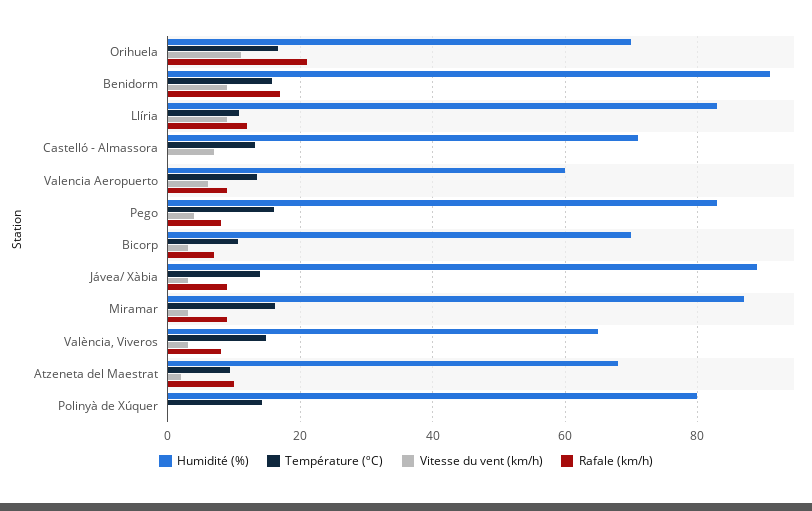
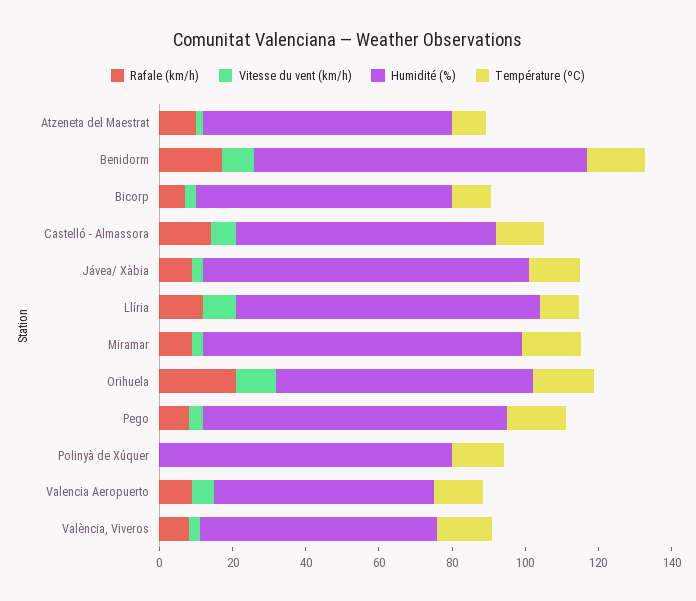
Rafale (km/h), Castelló - Almassora: 0 -> 15

